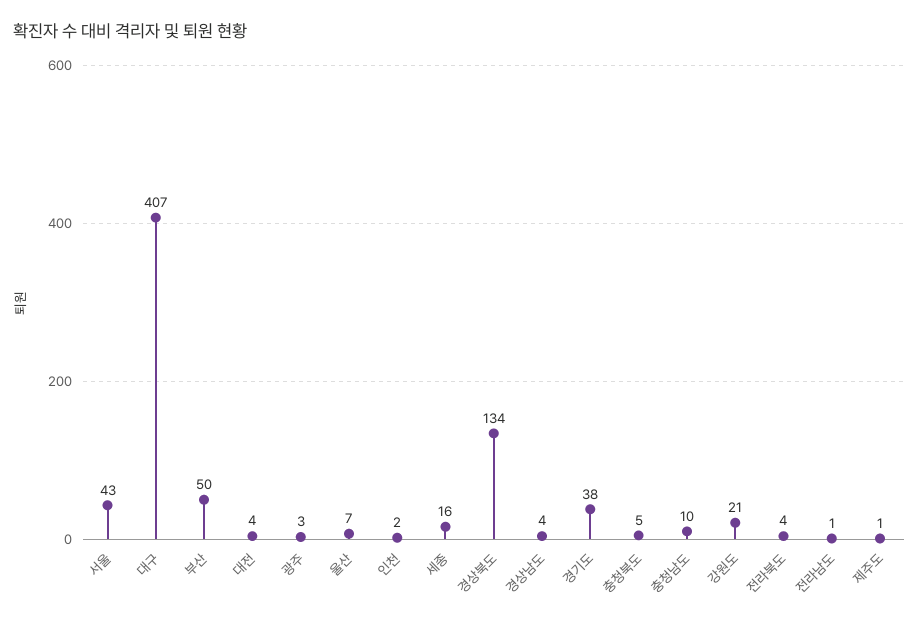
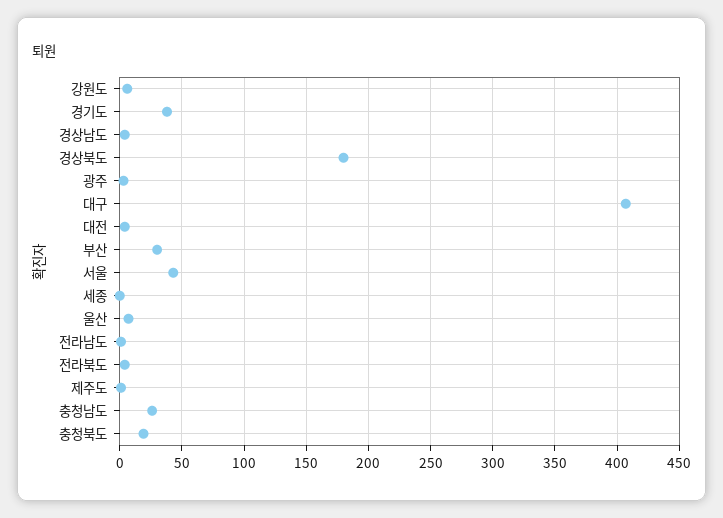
부산: 50 -> 30
인천: 2 -> none
세종: 16 -> 0
경상북도: 134 -> 180
충청북도: 5 -> 20
충청남도: 10 -> 25
강원도: 21 -> 5

